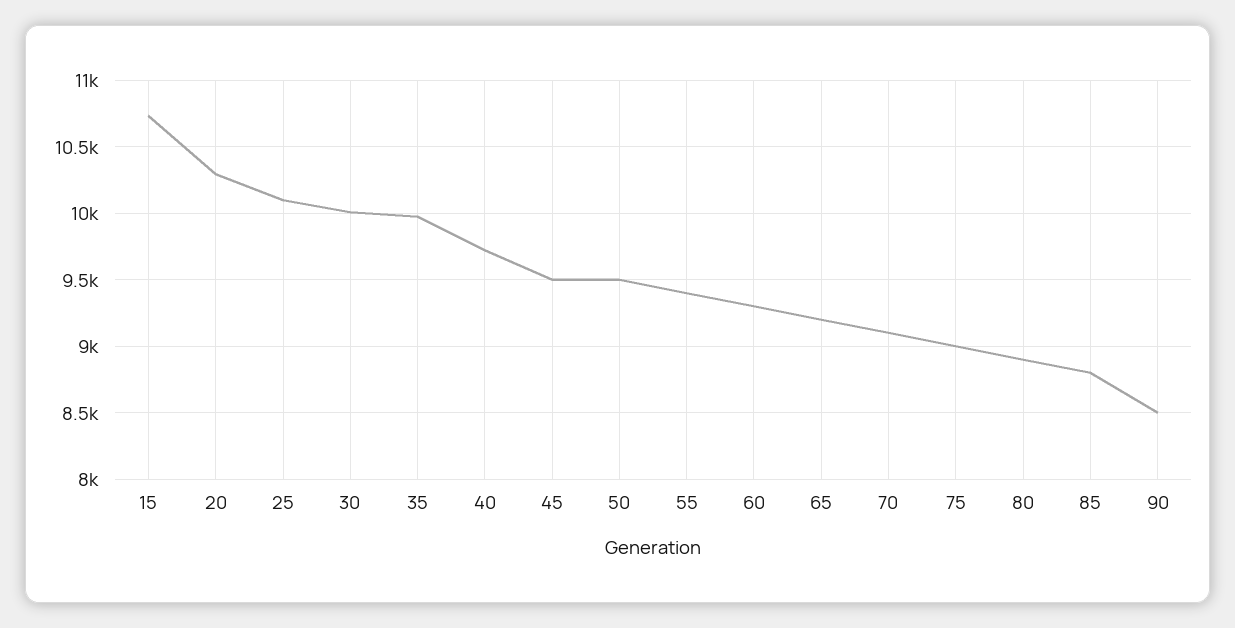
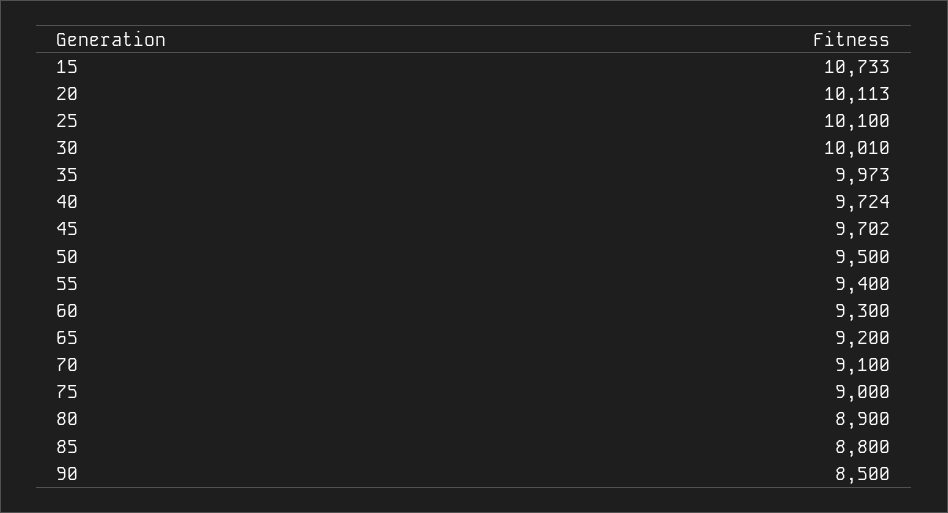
20: 10300 -> 10113
45: 9500 -> 9702

